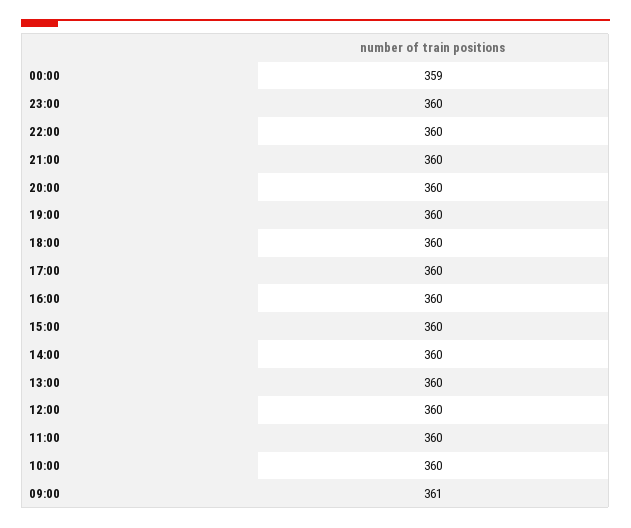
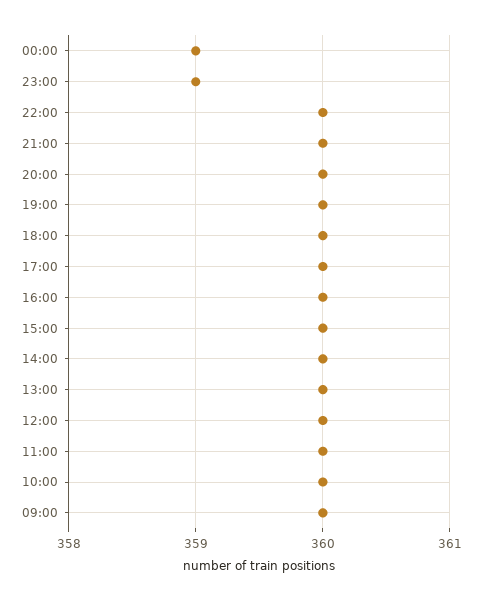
23:00: 360 -> 359
09:00: 361 -> 360

